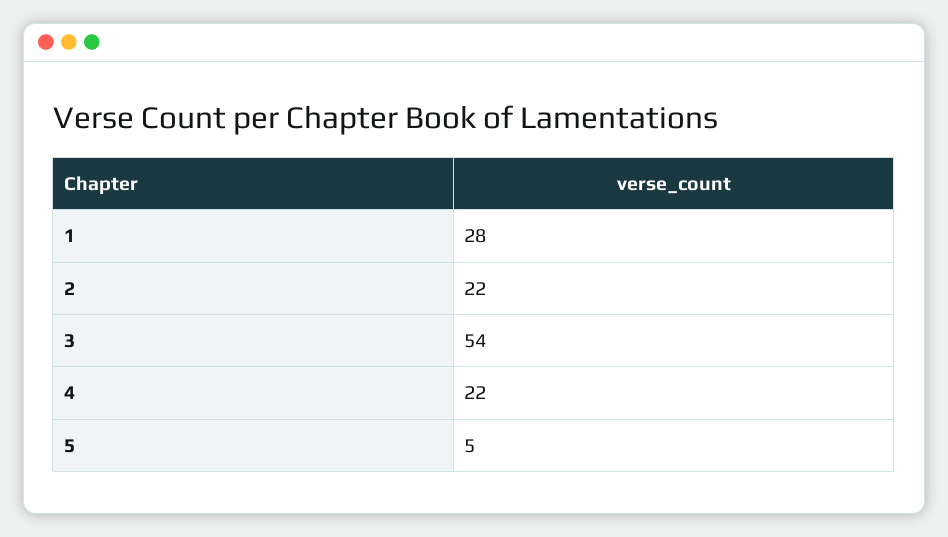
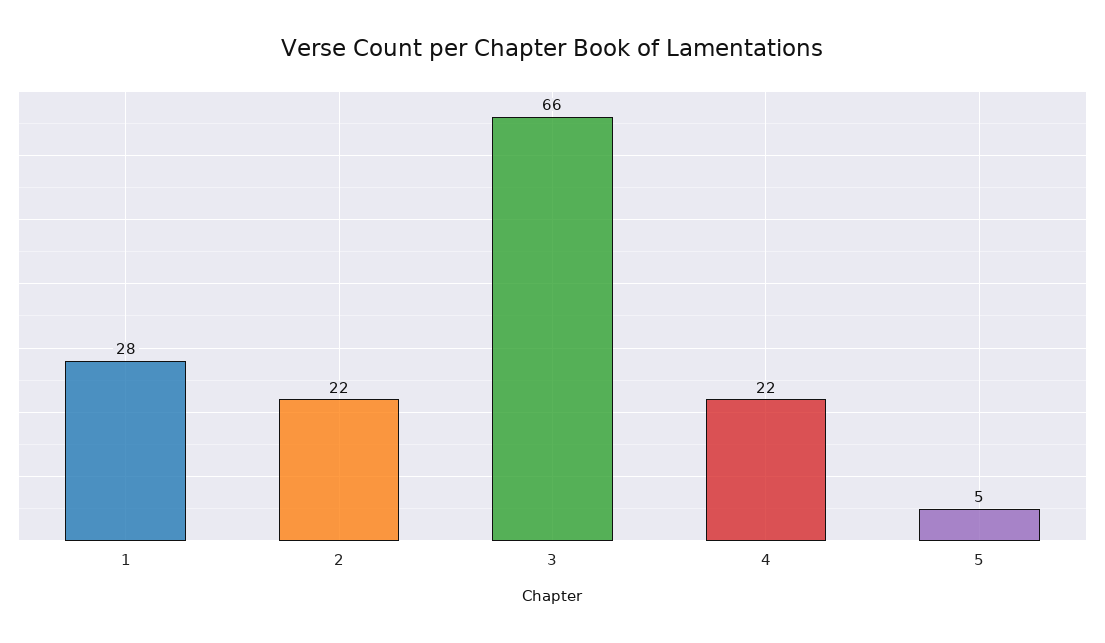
3: 54 -> 66

